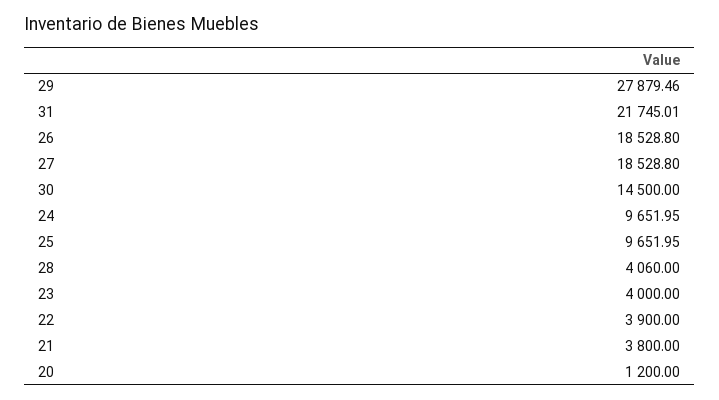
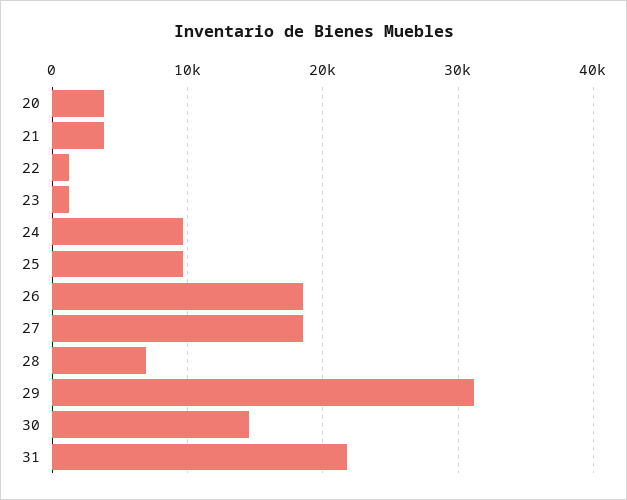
29: 27879.46 -> 31000
28: 4060 -> 7000
23: 4000 -> 1000
22: 3900 -> 1000
20: 1200 -> 4000

